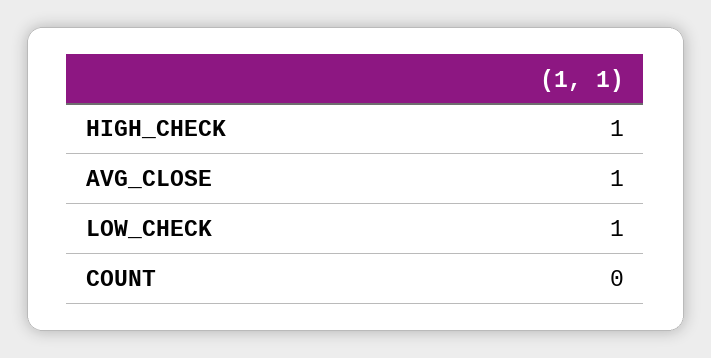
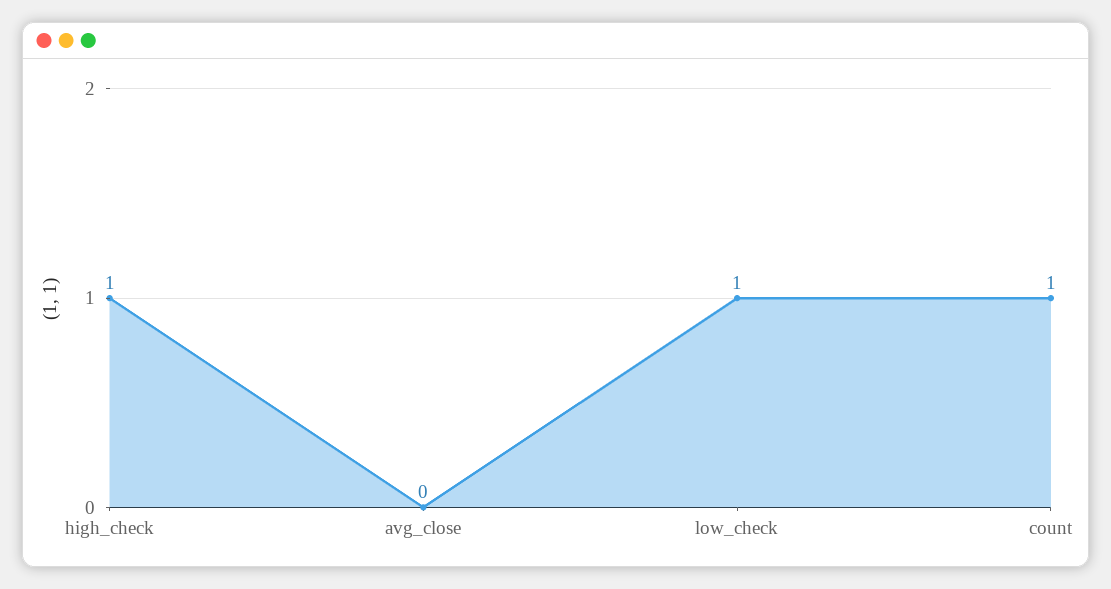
AVG_CLOSE: 1 -> 0
COUNT: 0 -> 1

